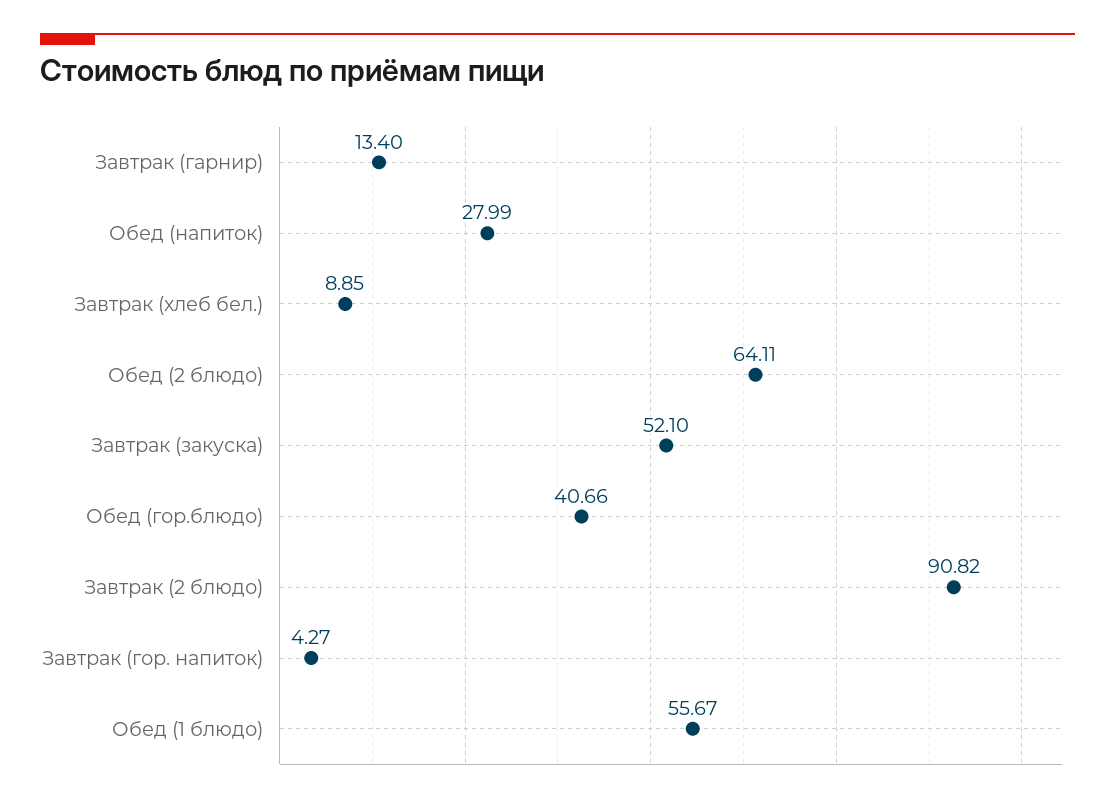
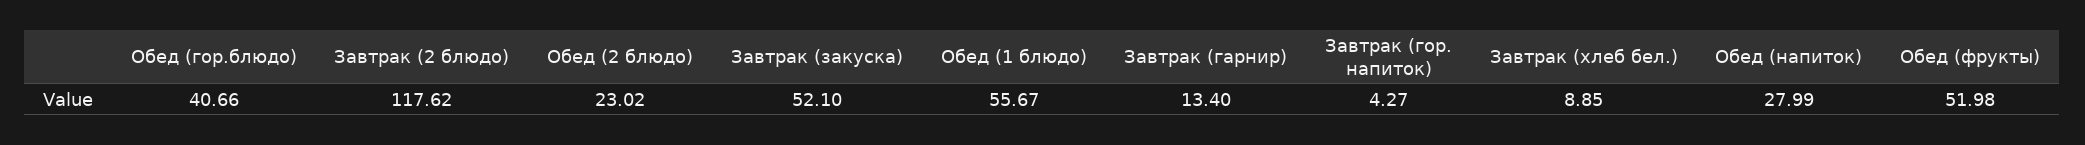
Обед (2 блюдо): 64.11 -> 23.02
Завтрак (2 блюдо): 90.82 -> 117.62
Обед (фрукты): none -> 51.98

